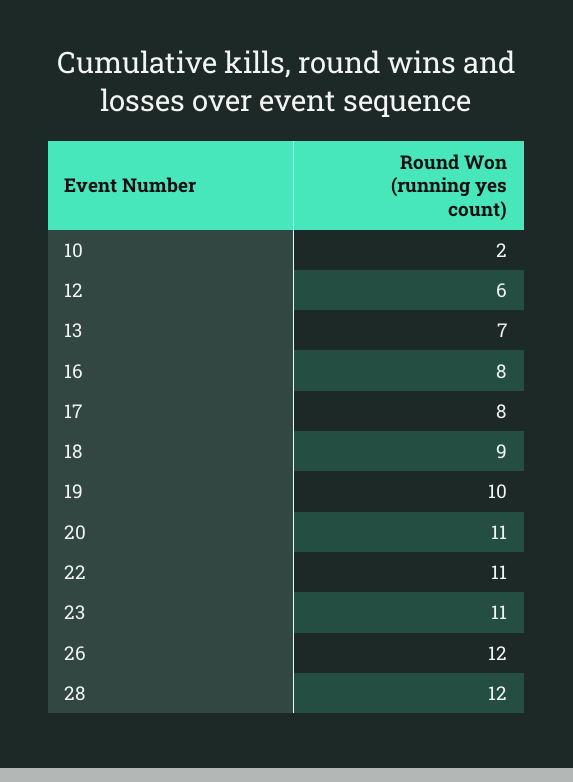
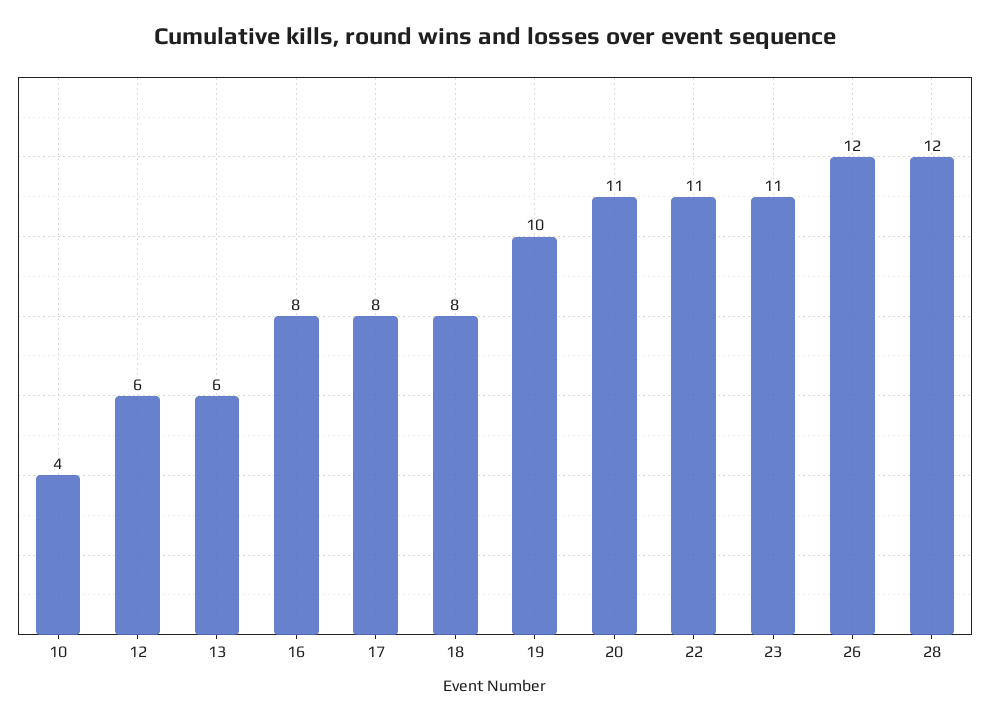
10: 2 -> 4
13: 7 -> 6
18: 9 -> 8

